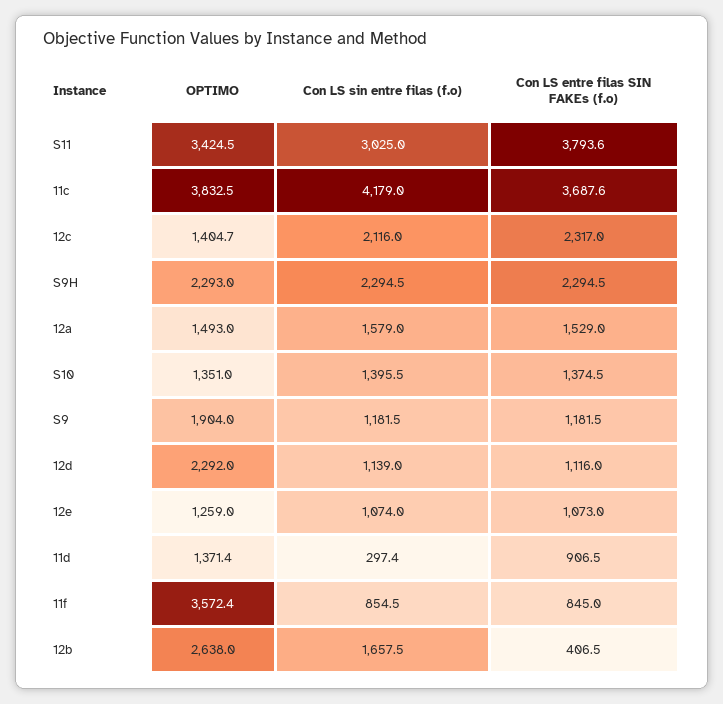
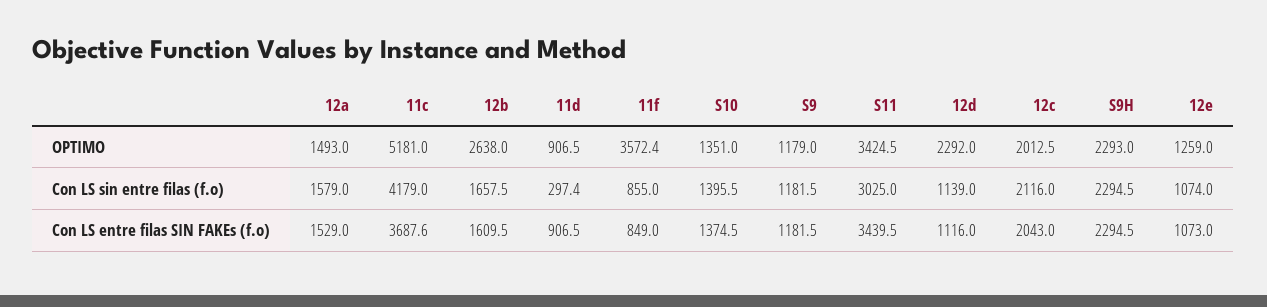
Con LS entre filas SIN FAKEs (f.o), S11: 3793.6 -> 3439.5
OPTIMO, 11c: 3832.5 -> 5181
OPTIMO, 12c: 1404.7 -> 2012.5
Con LS entre filas SIN FAKEs (f.o), 12c: 2317 -> 2043
OPTIMO, S9: 1904 -> 1179
OPTIMO, 11d: 1371.4 -> 906.5
Con LS sin entre filas (f.o), 11f: 854.5 -> 855
Con LS entre filas SIN FAKEs (f.o), 11f: 845 -> 849
Con LS entre filas SIN FAKEs (f.o), 12b: 406.5 -> 1609.5

